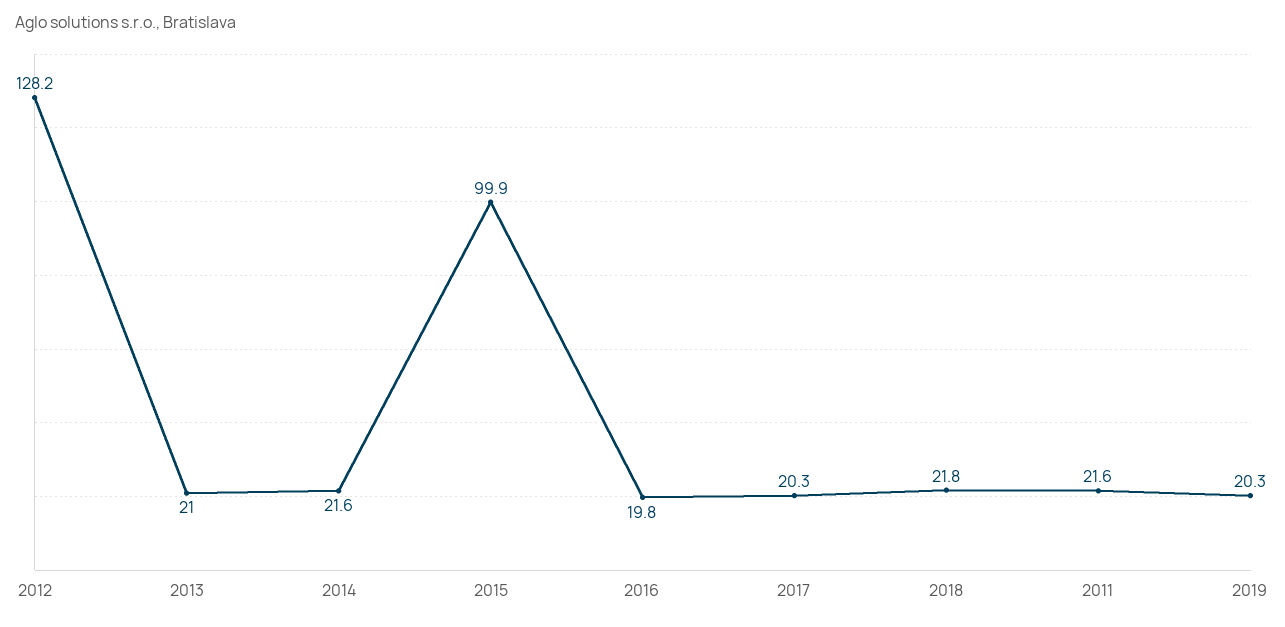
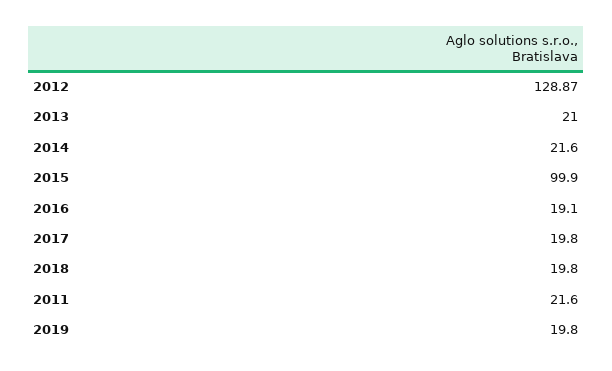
2012: 128.2 -> 128.87
2016: 19.8 -> 19.1
2017: 20.3 -> 19.8
2018: 21.8 -> 19.8
2019: 20.3 -> 19.8

